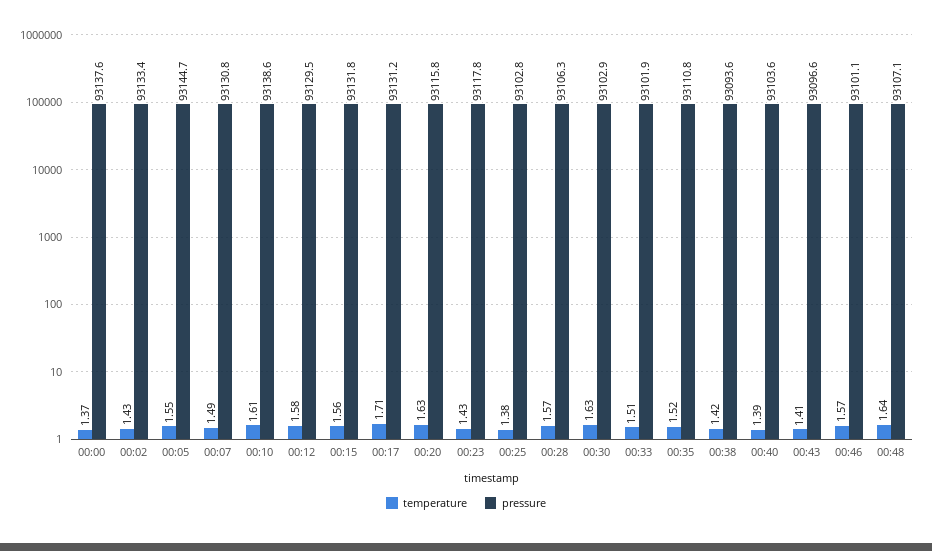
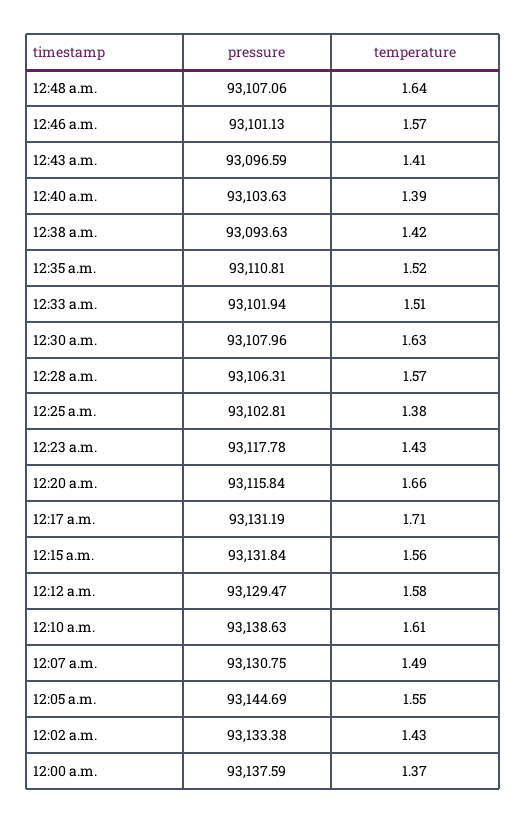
temperature, 00:20: 1.63 -> 1.66
pressure, 00:30: 93102.9 -> 93107.96

